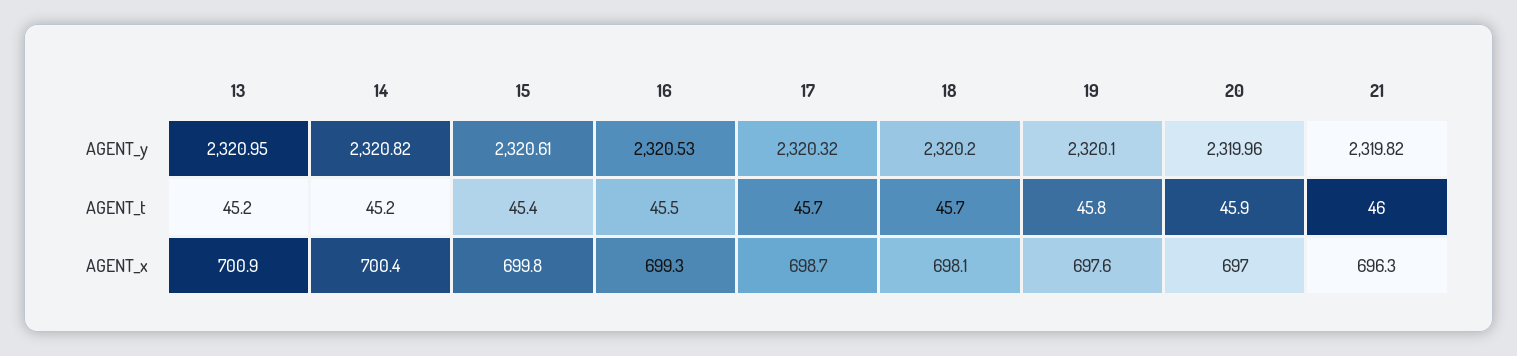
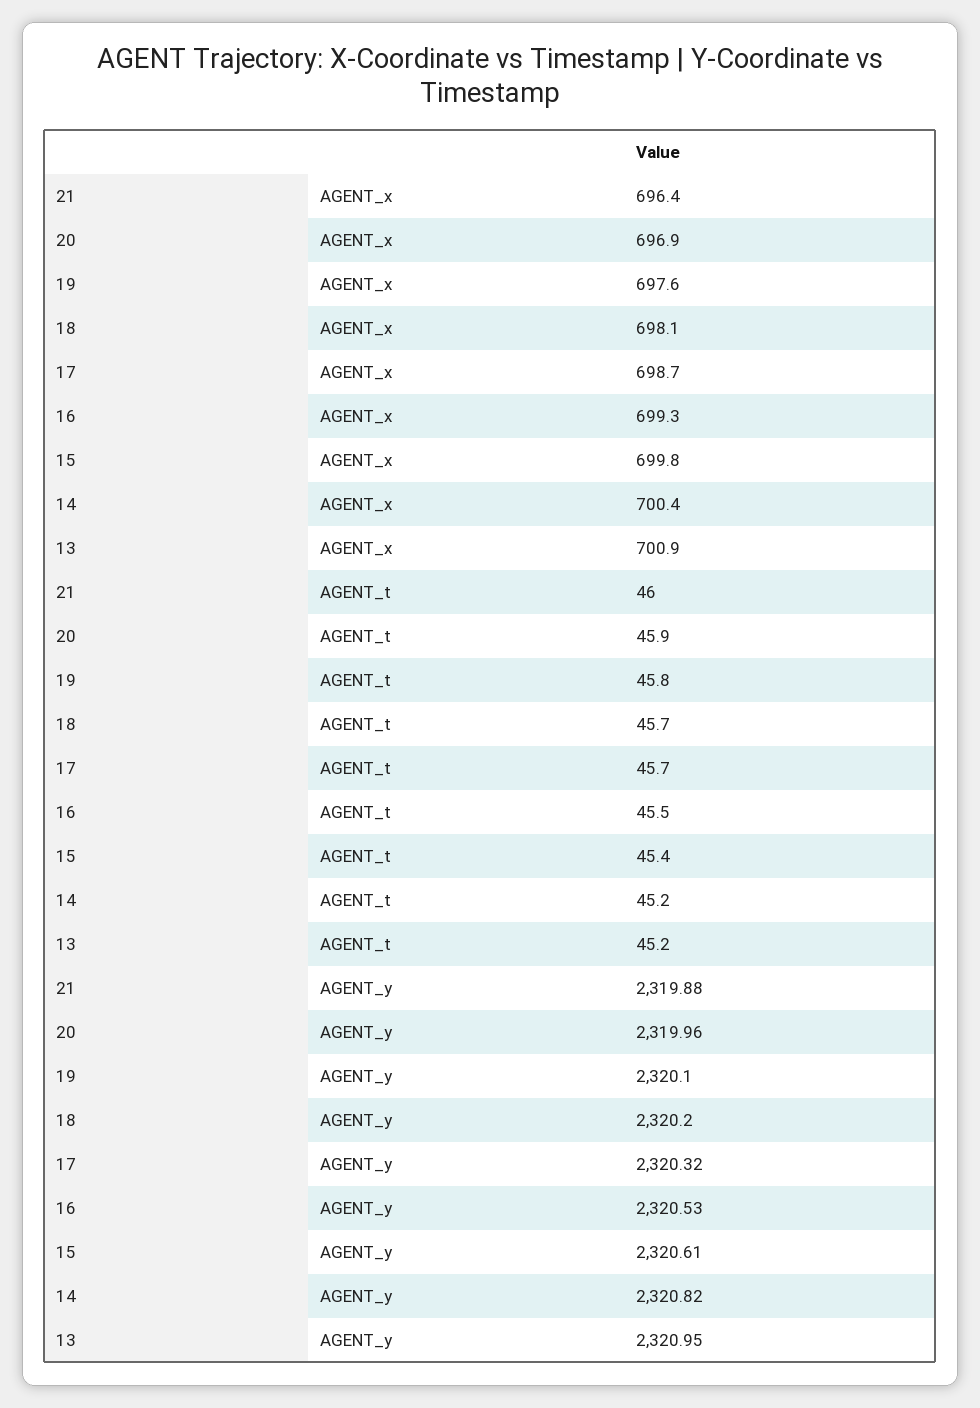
21, AGENT_y: 2319.82 -> 2319.88
20, AGENT_x: 697 -> 696.9
21, AGENT_x: 696.3 -> 696.4

